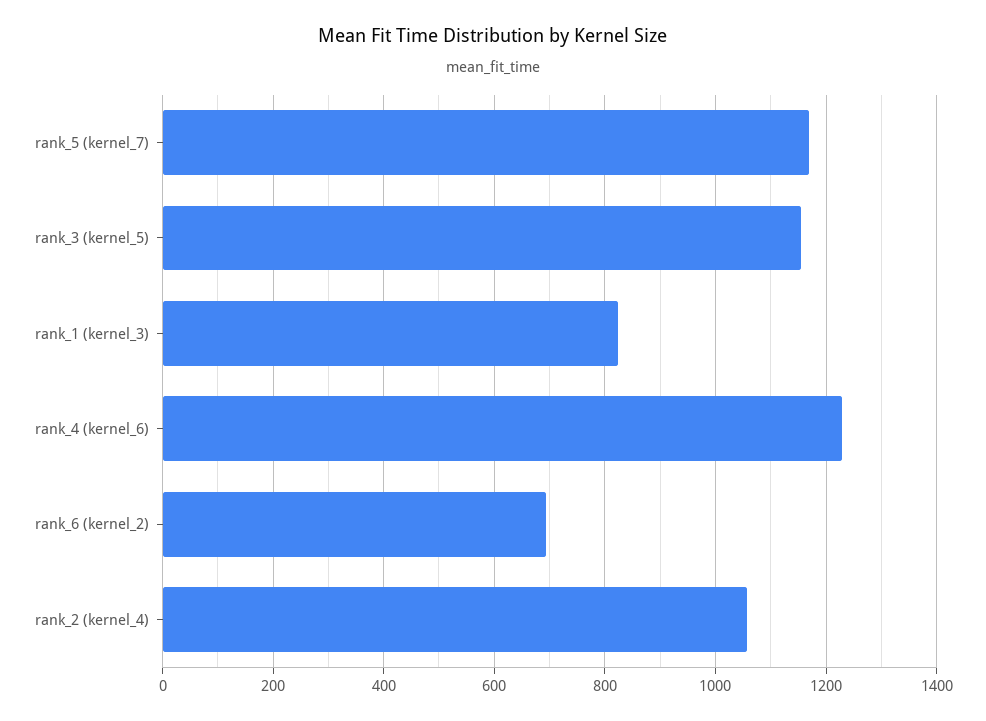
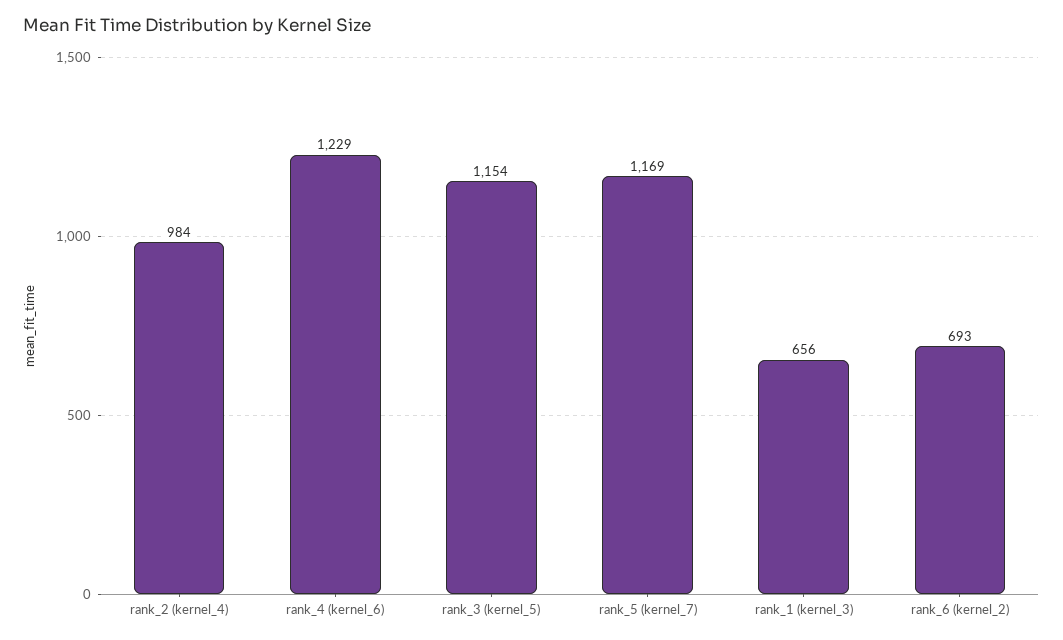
rank_1 (kernel_3): 820 -> 656
rank_2 (kernel_4): 1060 -> 984

